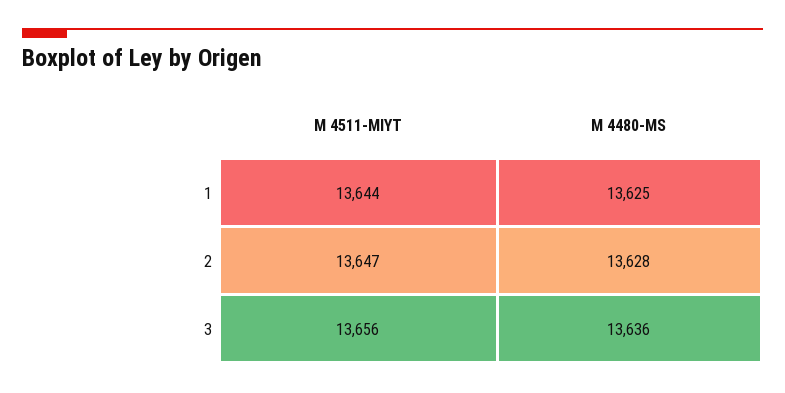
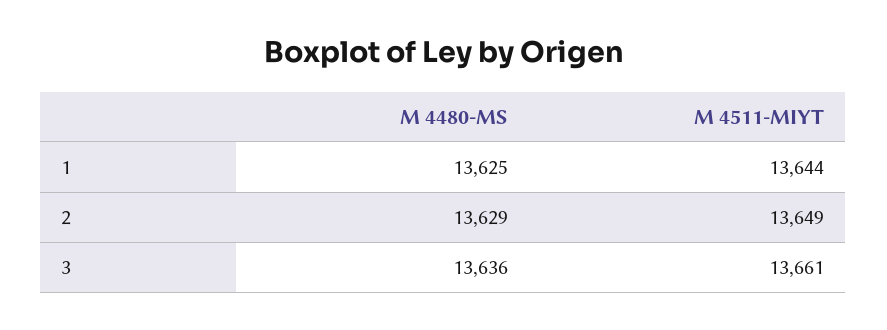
M 4511-MIYT, 2: 13647 -> 13649
M 4480-MS, 2: 13628 -> 13629
M 4511-MIYT, 3: 13656 -> 13661

